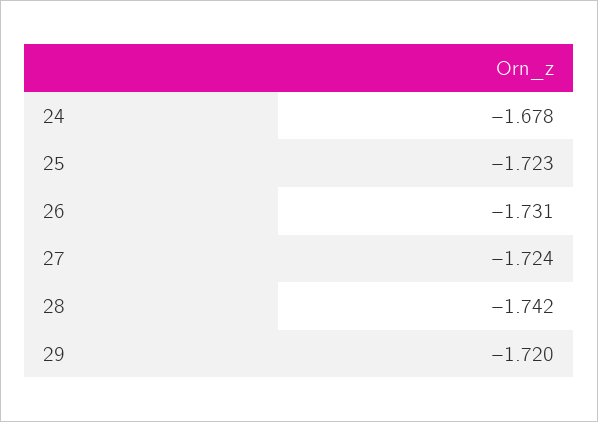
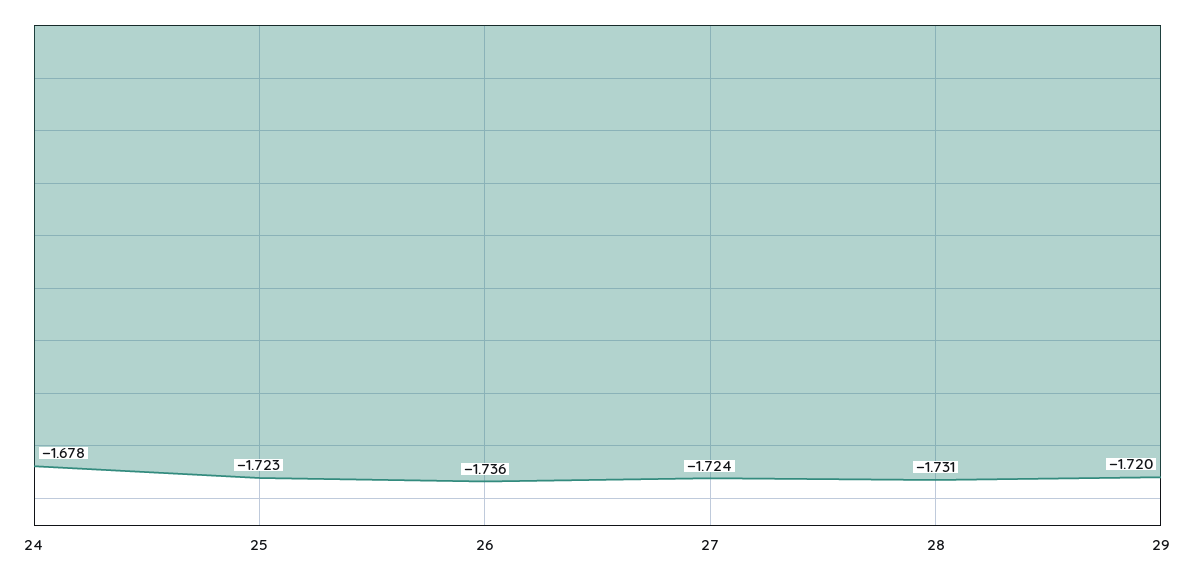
26: -1.731 -> -1.736
28: -1.742 -> -1.731

